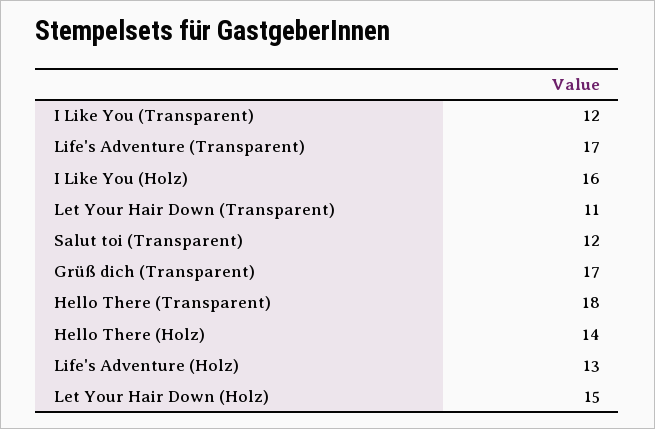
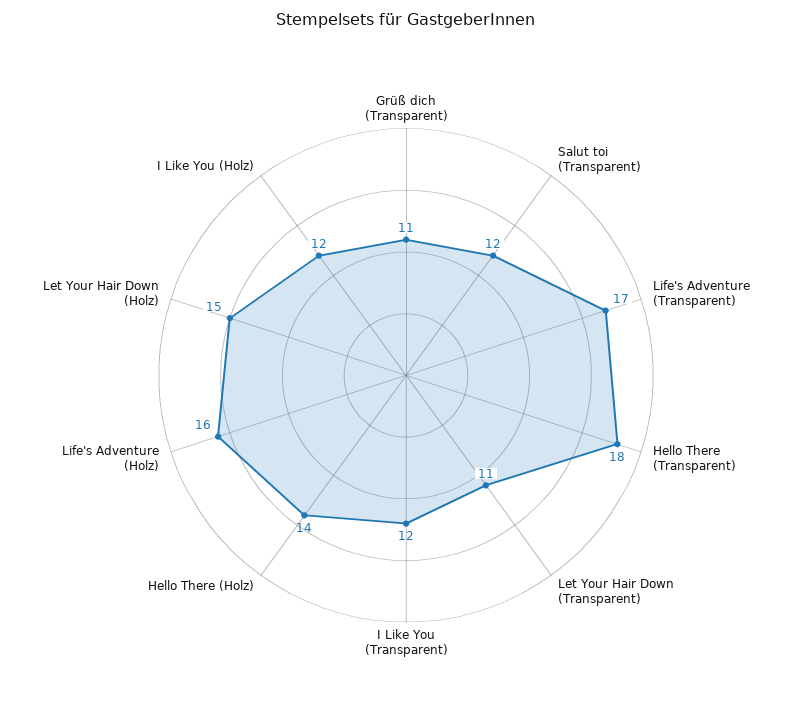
I Like You (Holz): 16 -> 12
Grüß dich (Transparent): 17 -> 11
Life's Adventure (Holz): 13 -> 16

